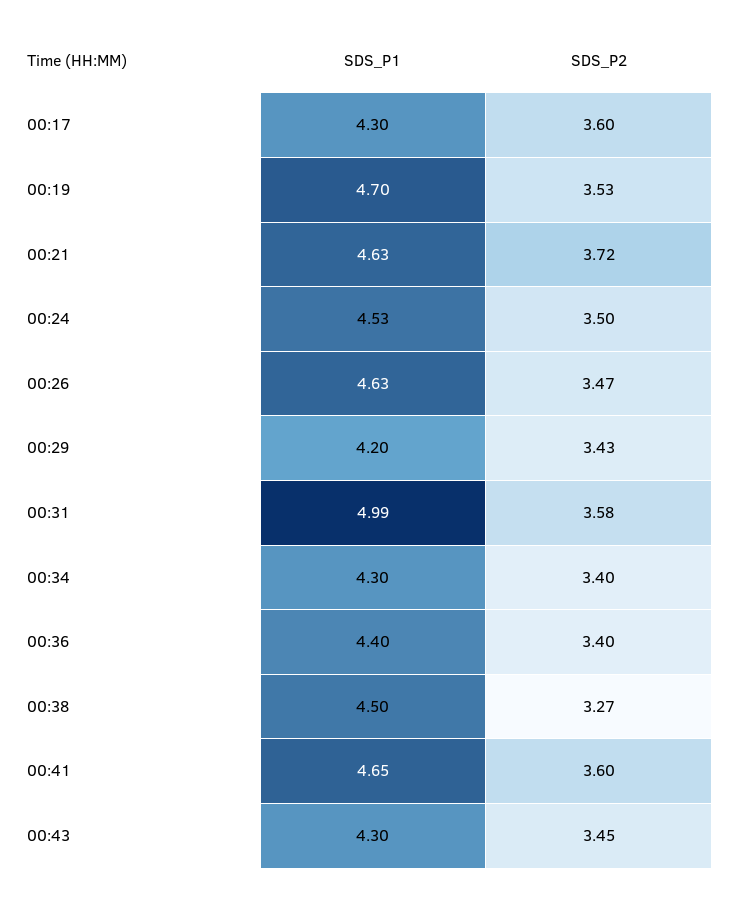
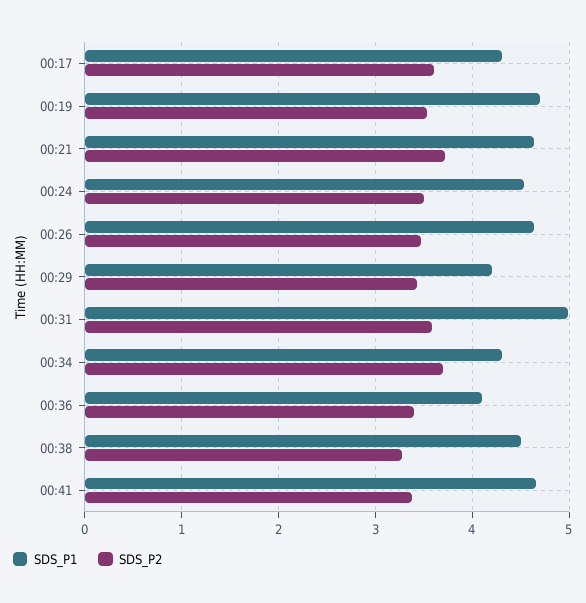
SDS_P2, 00:34: 3.4 -> 3.7
SDS_P1, 00:36: 4.4 -> 4.1
SDS_P2, 00:41: 3.6 -> 3.4
SDS_P1, 00:43: 4.3 -> none
SDS_P2, 00:43: 3.45 -> none

